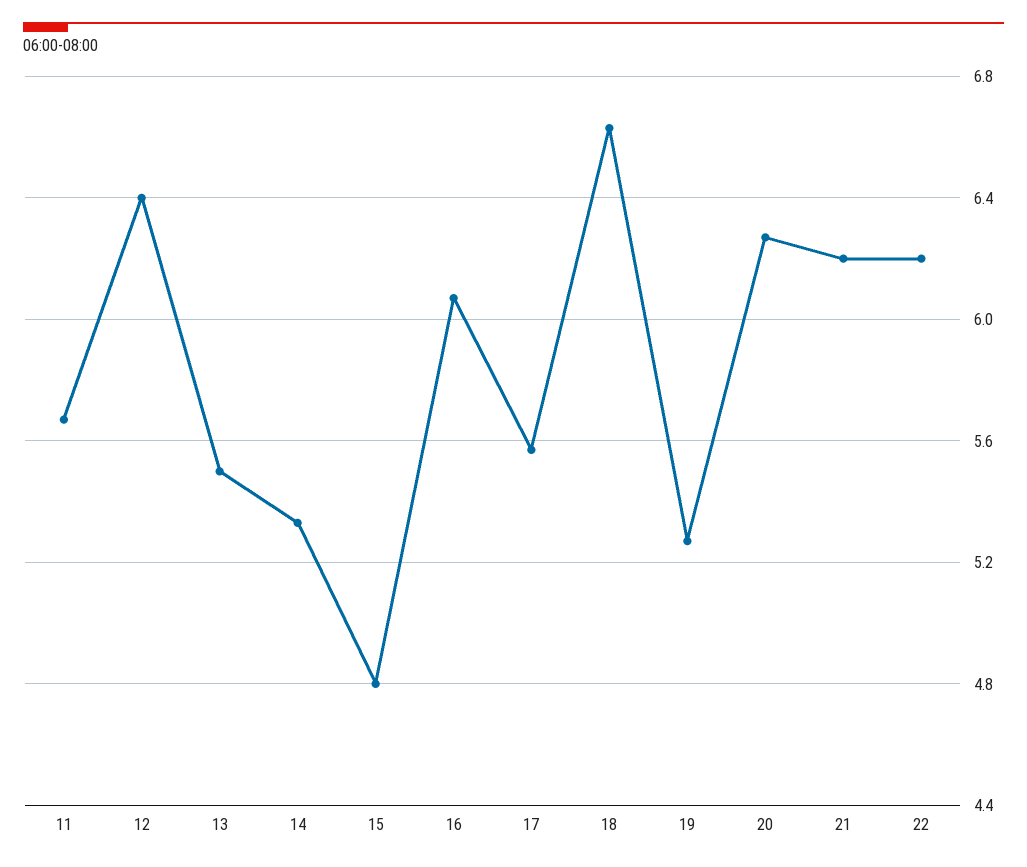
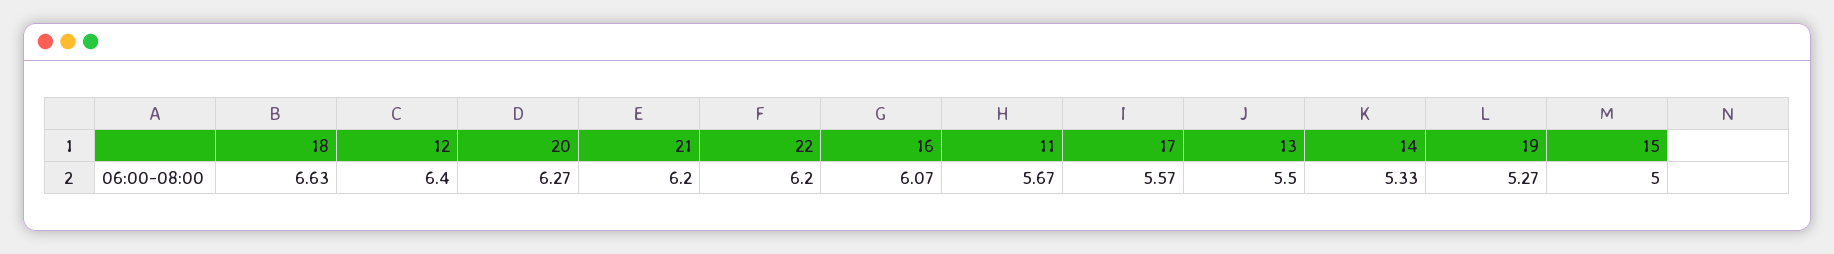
15: 4.8 -> 5

